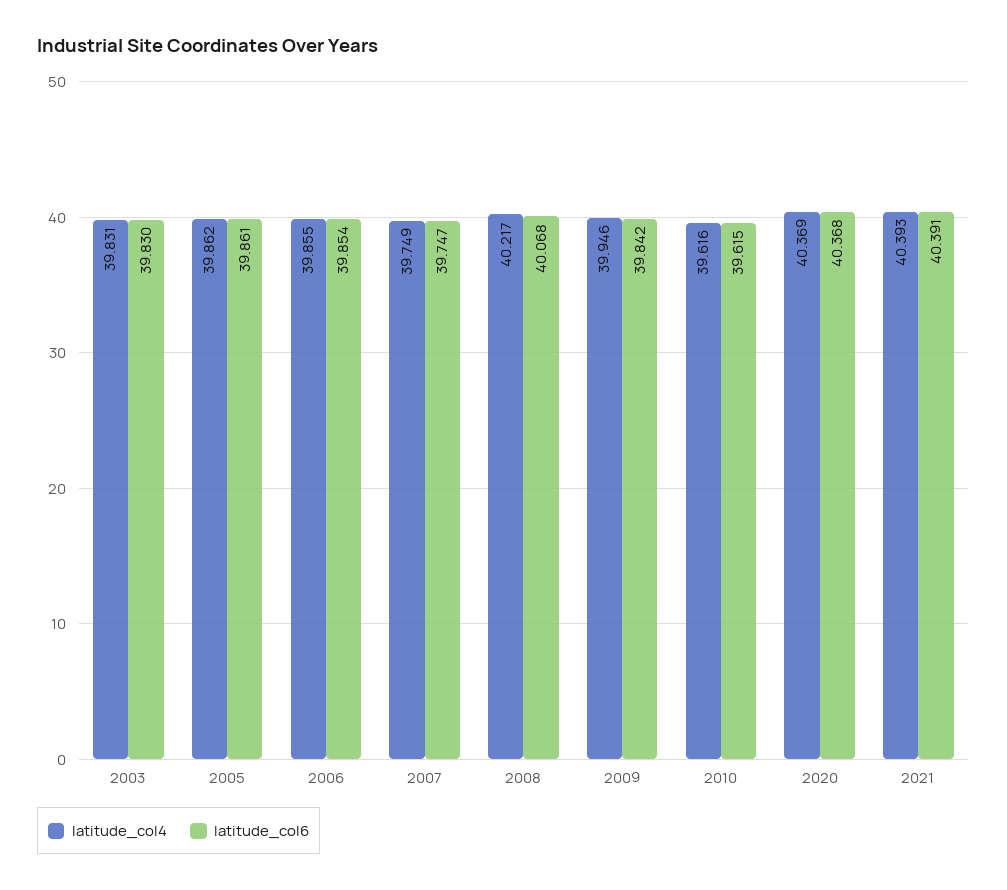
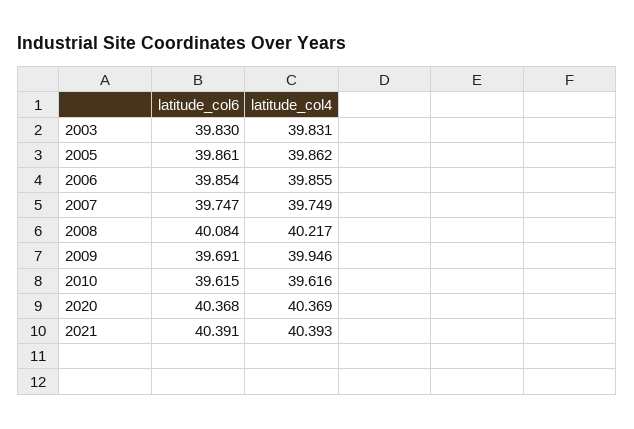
latitude_col6, 2008: 40.068 -> 40.084
latitude_col6, 2009: 39.842 -> 39.691

